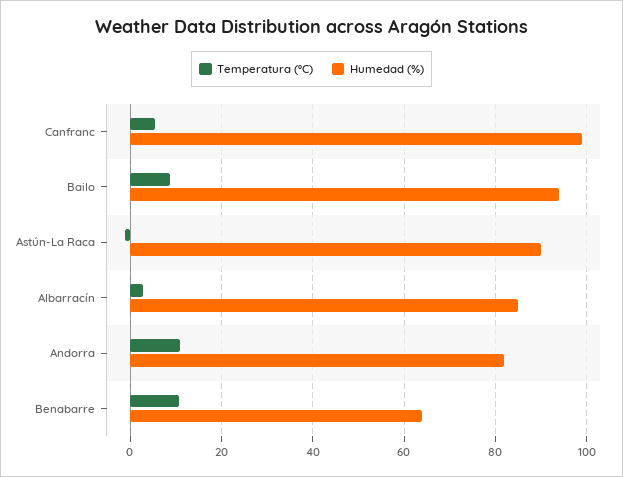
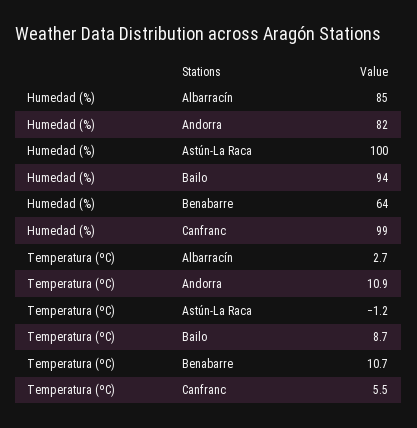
Humedad (%), Astún-La Raca: 90 -> 100

